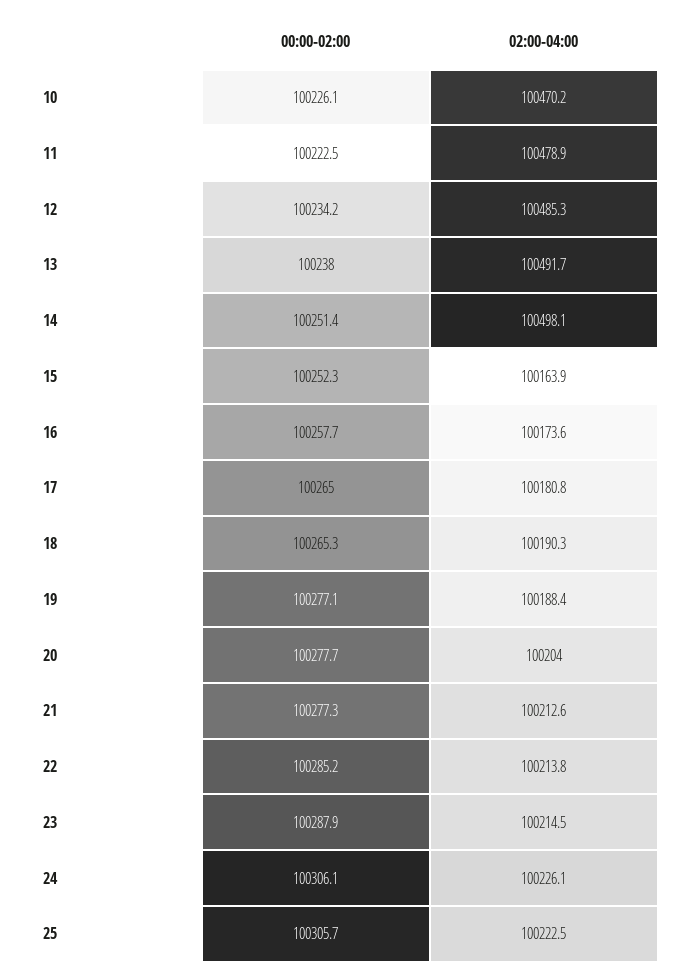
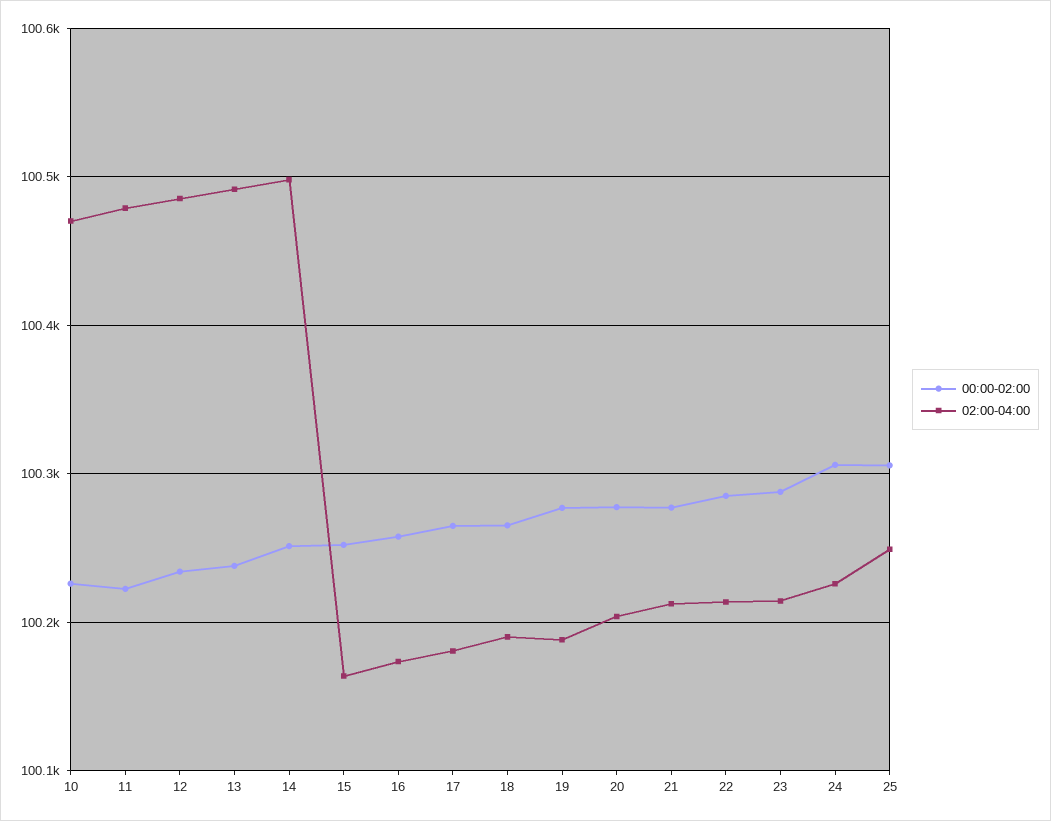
02:00-04:00, 25: 100222.5 -> 100250

